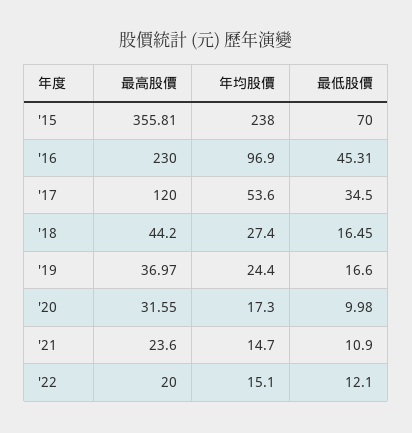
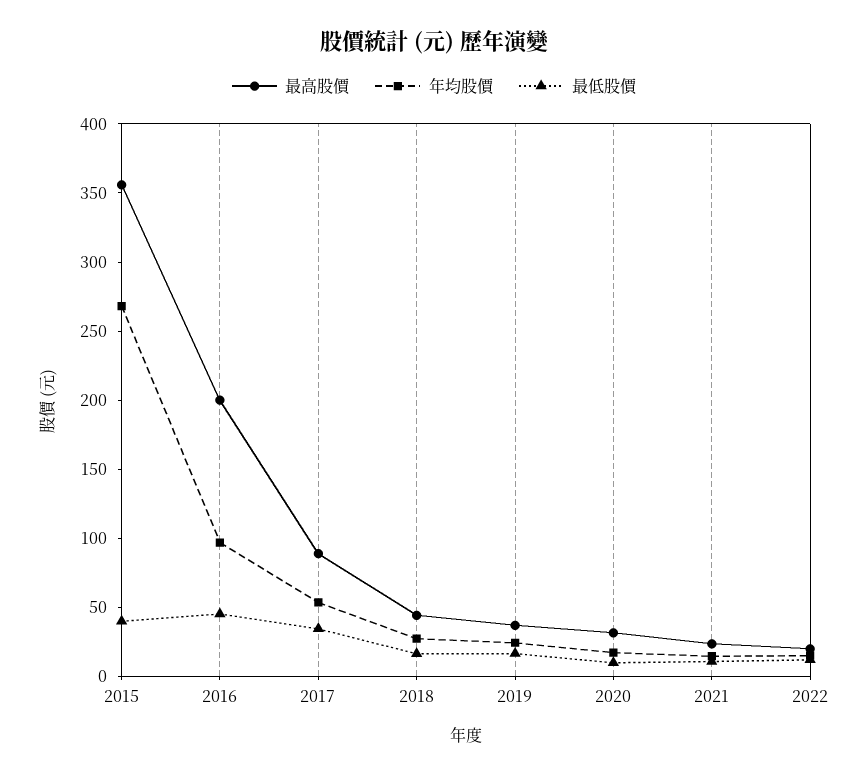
年均股價, '15: 238 -> 270
最低股價, '15: 70 -> 40
最高股價, '16: 230 -> 200
最高股價, '17: 120 -> 90

